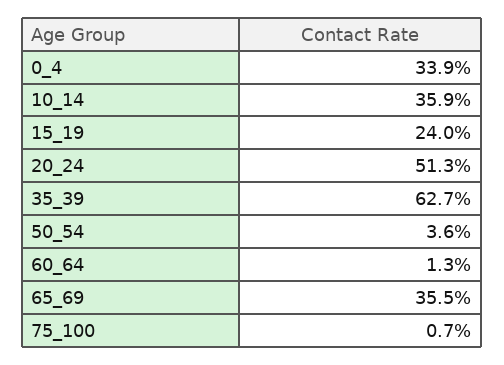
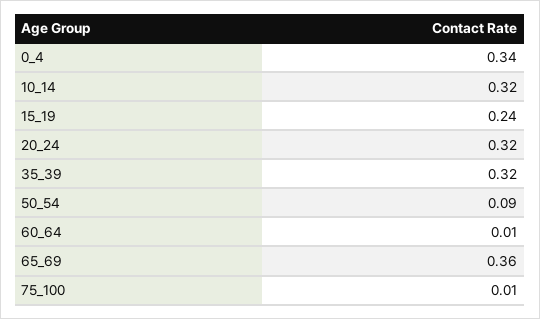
10_14: 0.359 -> 0.32
20_24: 0.513 -> 0.32
35_39: 0.627 -> 0.32
50_54: 0.036 -> 0.09

